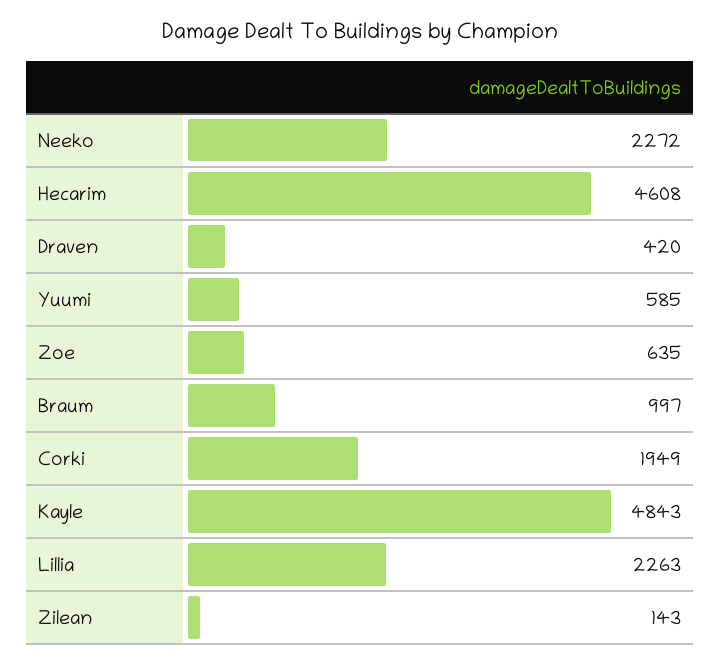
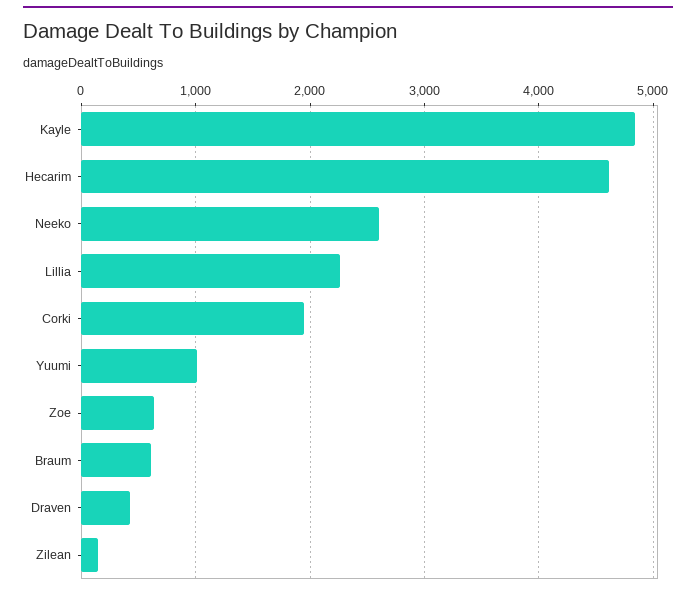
Neeko: 2272 -> 2600
Yuumi: 585 -> 1000
Braum: 997 -> 600

